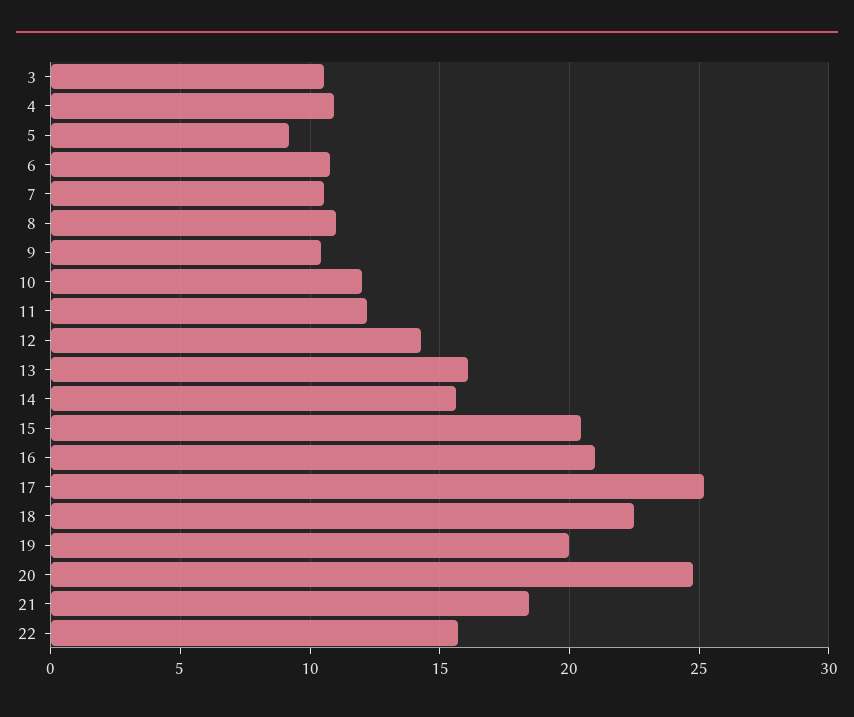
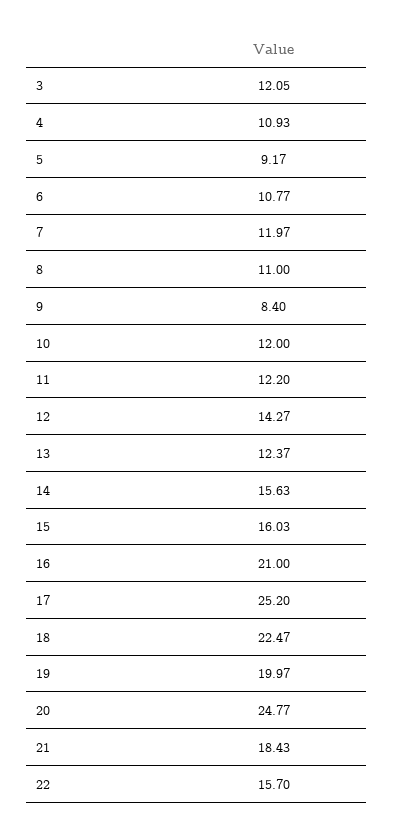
3: 10.5 -> 12.05
7: 10.5 -> 11.97
9: 10.5 -> 8.4
13: 16 -> 12.37
15: 20.5 -> 16.03

